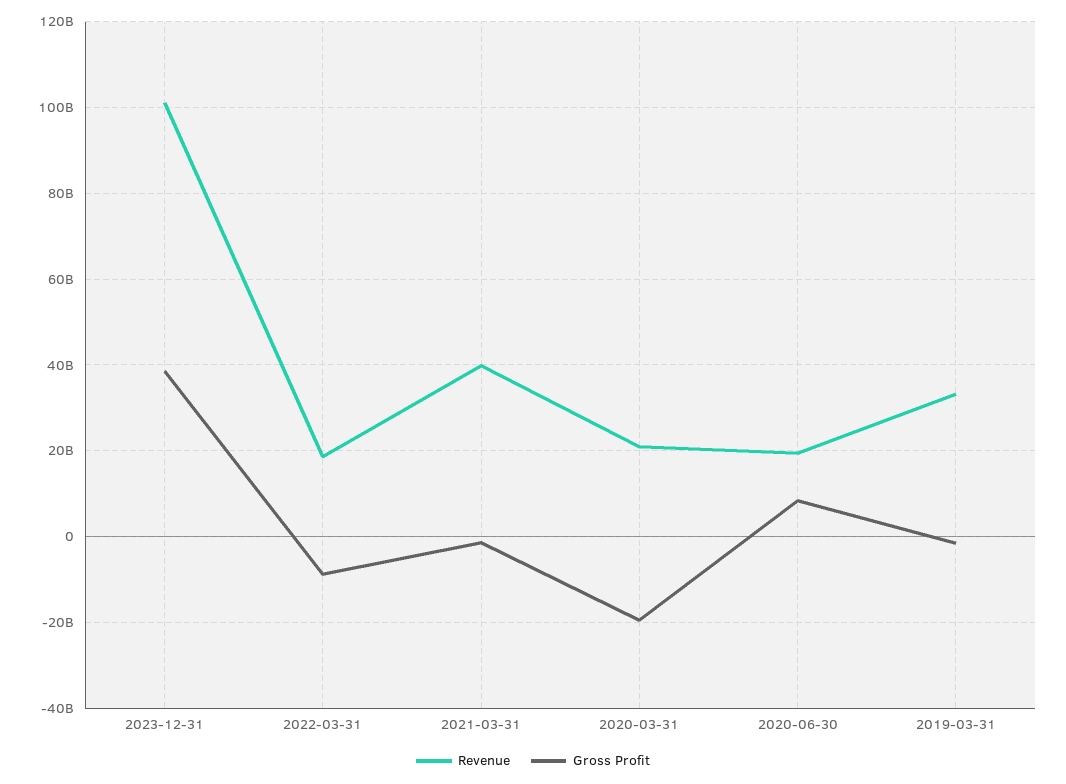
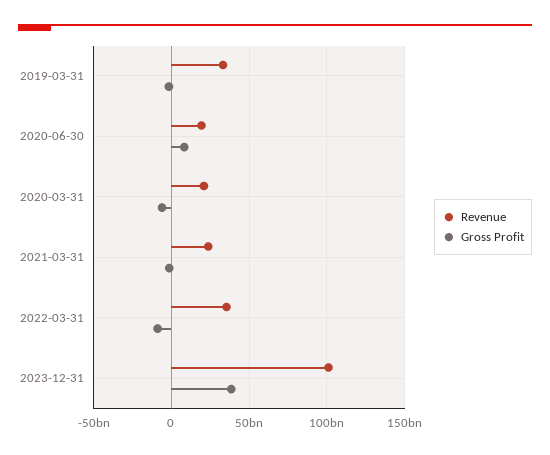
Revenue, 2022-03-31: 18000000000 -> 35000000000
Revenue, 2021-03-31: 40000000000 -> 25000000000
Gross Profit, 2020-03-31: -20000000000 -> -5000000000

